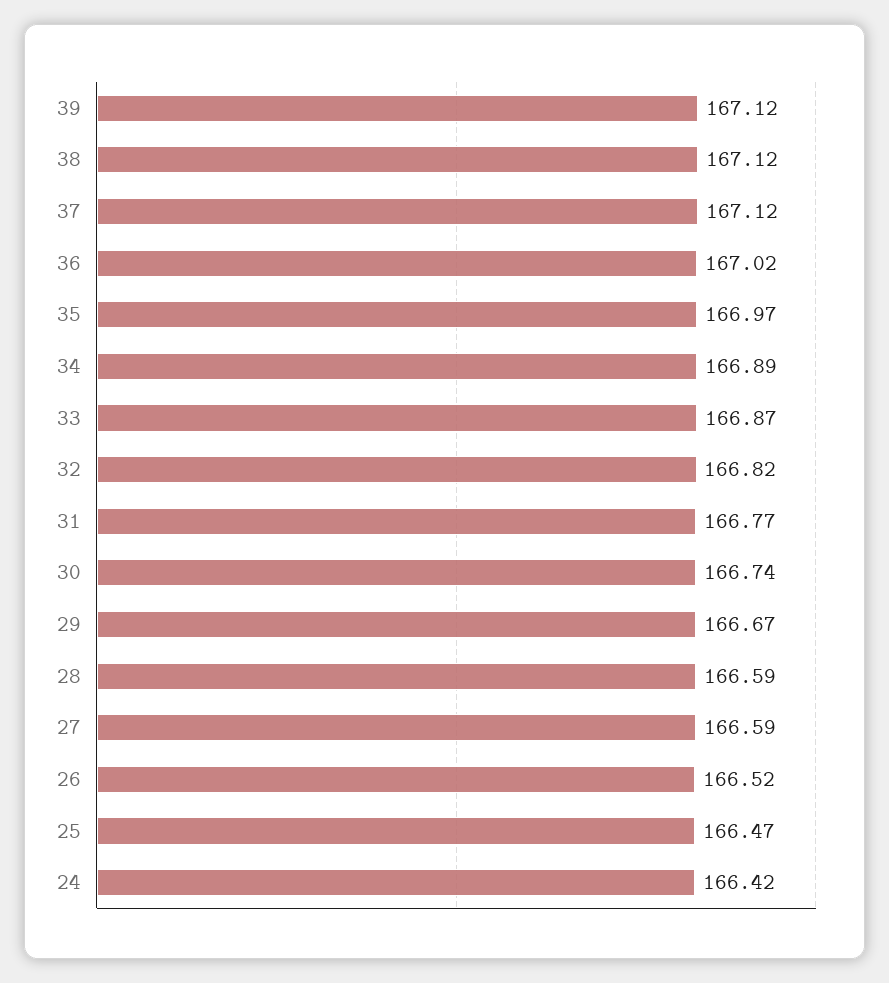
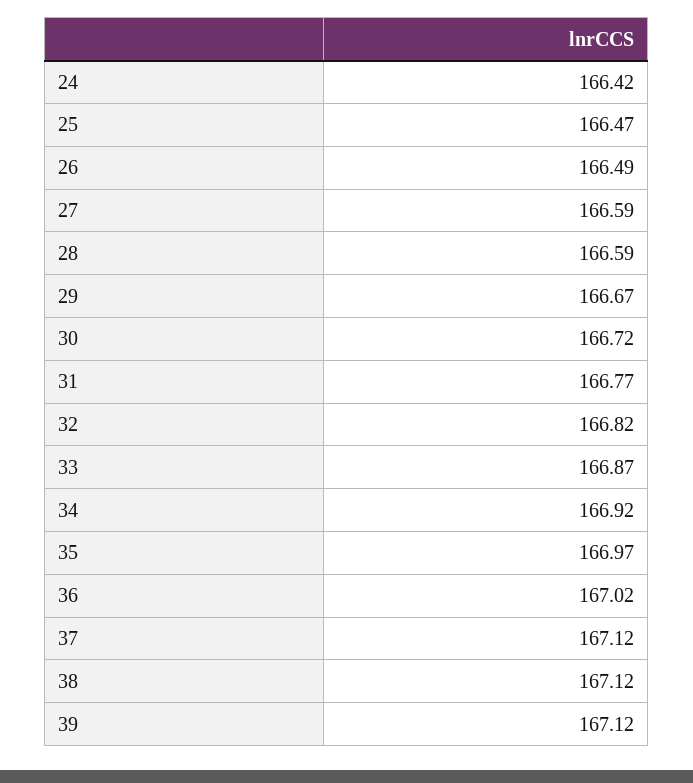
34: 166.89 -> 166.92
30: 166.74 -> 166.72
26: 166.52 -> 166.49

